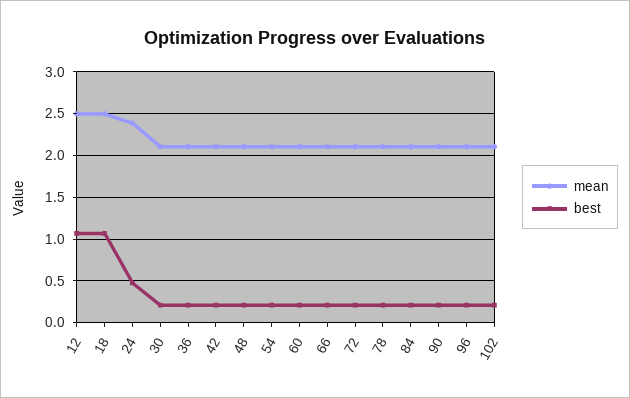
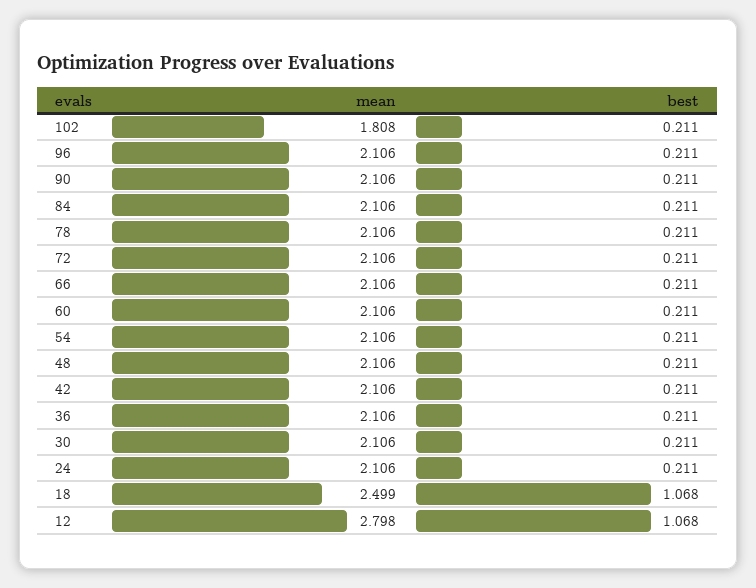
mean, 12: 2.5 -> 2.798
mean, 24: 2.4 -> 2.106
best, 24: 0.5 -> 0.211
mean, 102: 2.1 -> 1.808

